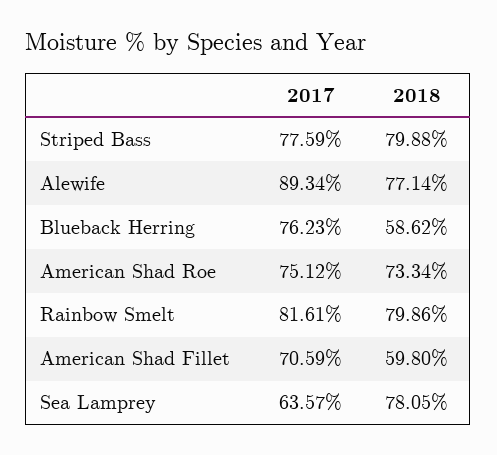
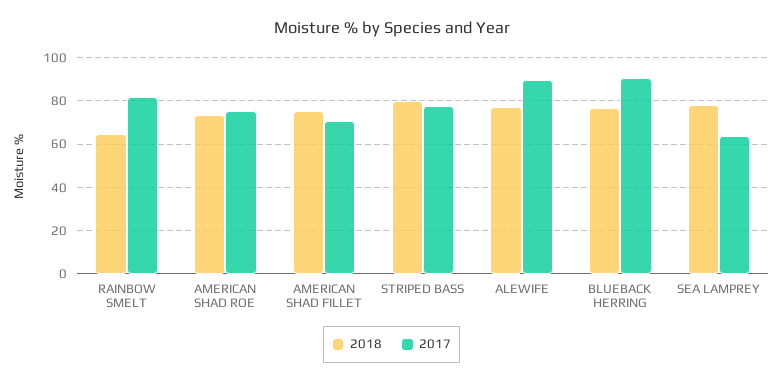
2017, Blueback Herring: 76.23 -> 90
2018, Blueback Herring: 58.62 -> 75
2018, Rainbow Smelt: 79.86 -> 65
2018, American Shad Fillet: 59.8 -> 75

